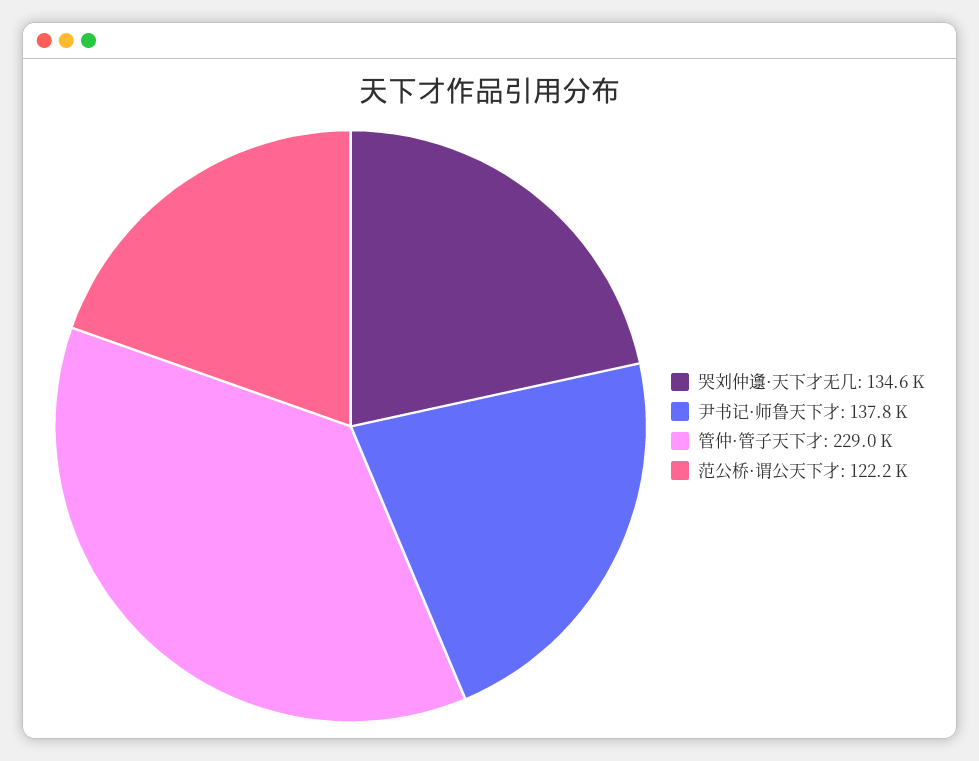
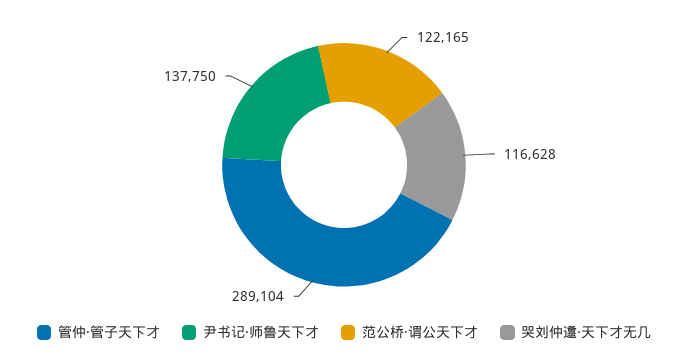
哭刘仲邍·天下才无几: 134600 -> 116628
管仲·管子天下才: 229000 -> 289104

